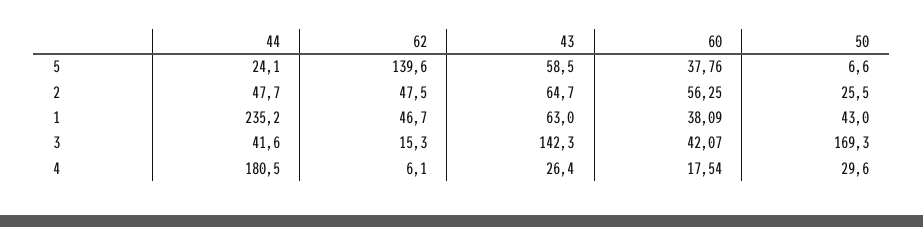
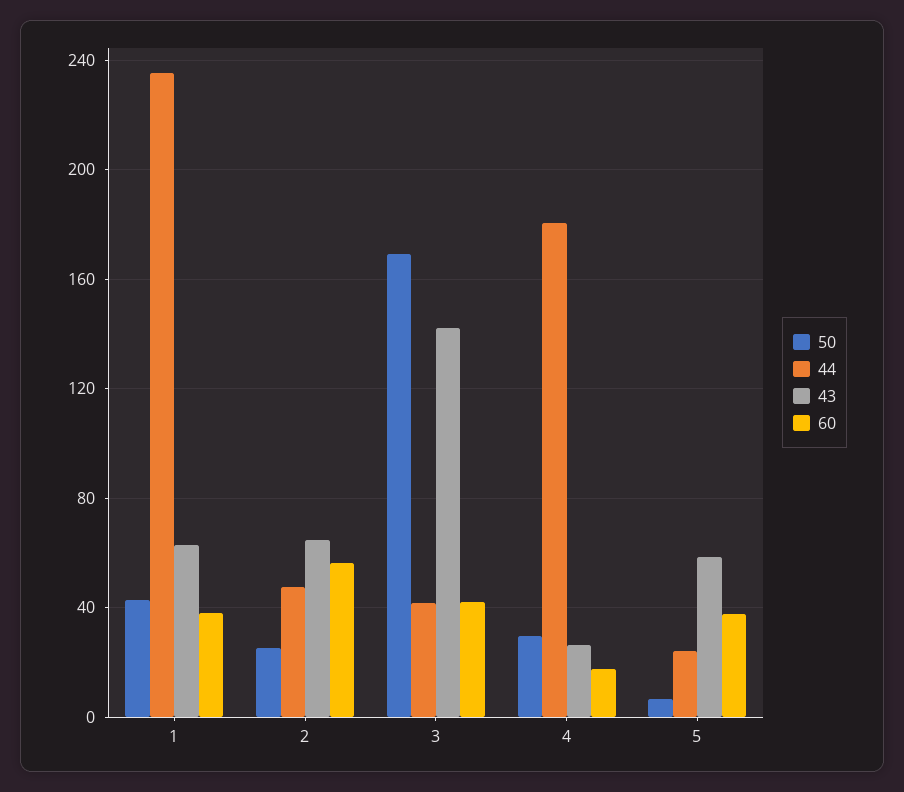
62, 5: 139.6 -> none
62, 2: 47.5 -> none
62, 1: 46.7 -> none
62, 3: 15.3 -> none
62, 4: 6.1 -> none

